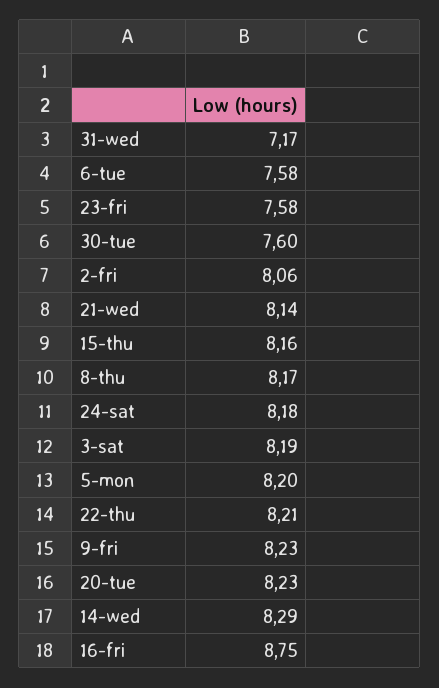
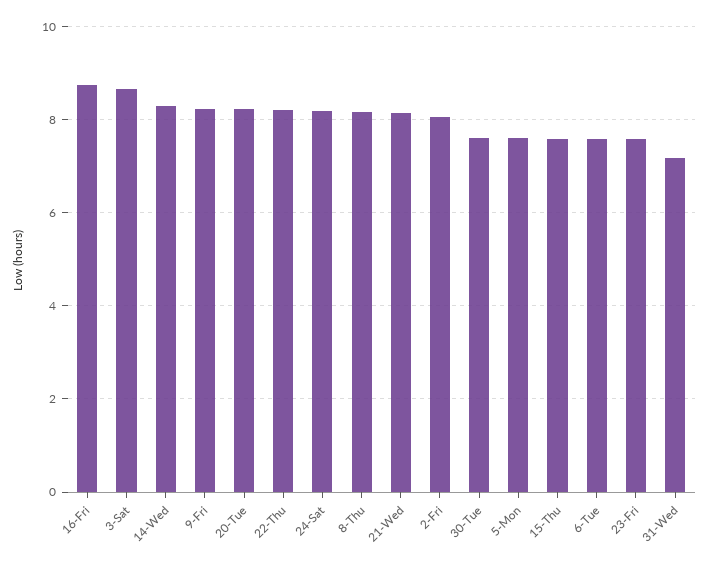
15-thu: 8.16 -> 7.6
3-sat: 8.19 -> 8.6
5-mon: 8.2 -> 7.6

